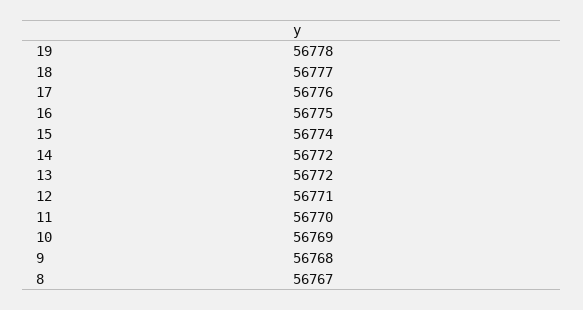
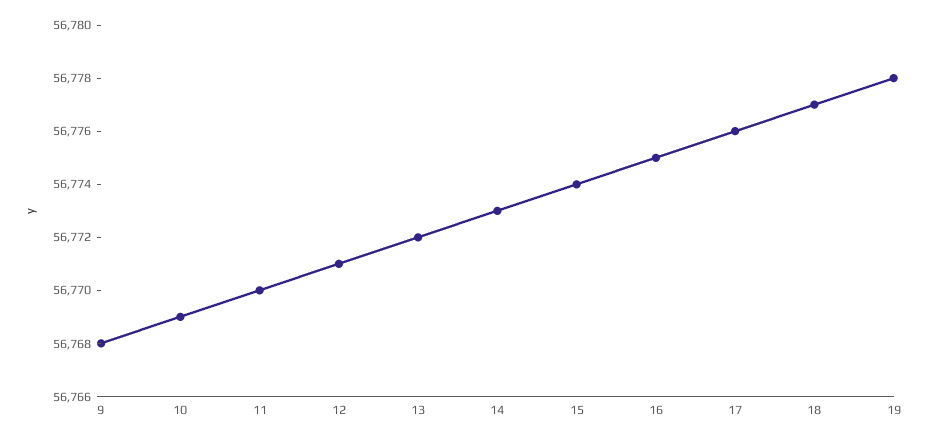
14: 56772 -> 56773
8: 56767 -> none

